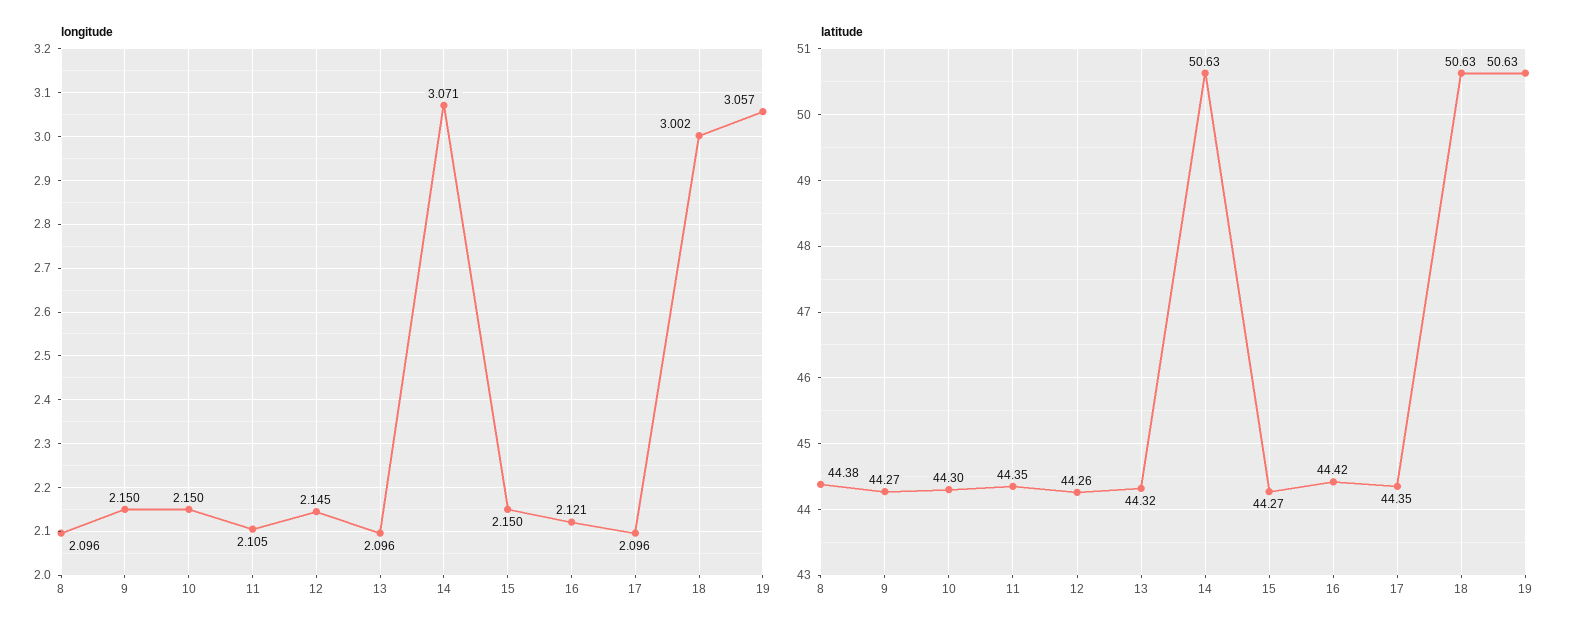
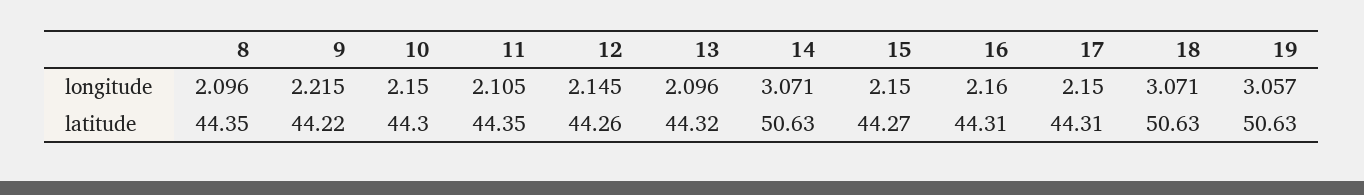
longitude, 9: 2.15 -> 2.215
longitude, 16: 2.121 -> 2.16
longitude, 17: 2.096 -> 2.15
longitude, 18: 3.002 -> 3.071
latitude, 8: 44.38 -> 44.35
latitude, 9: 44.27 -> 44.22
latitude, 16: 44.42 -> 44.31
latitude, 17: 44.35 -> 44.31

